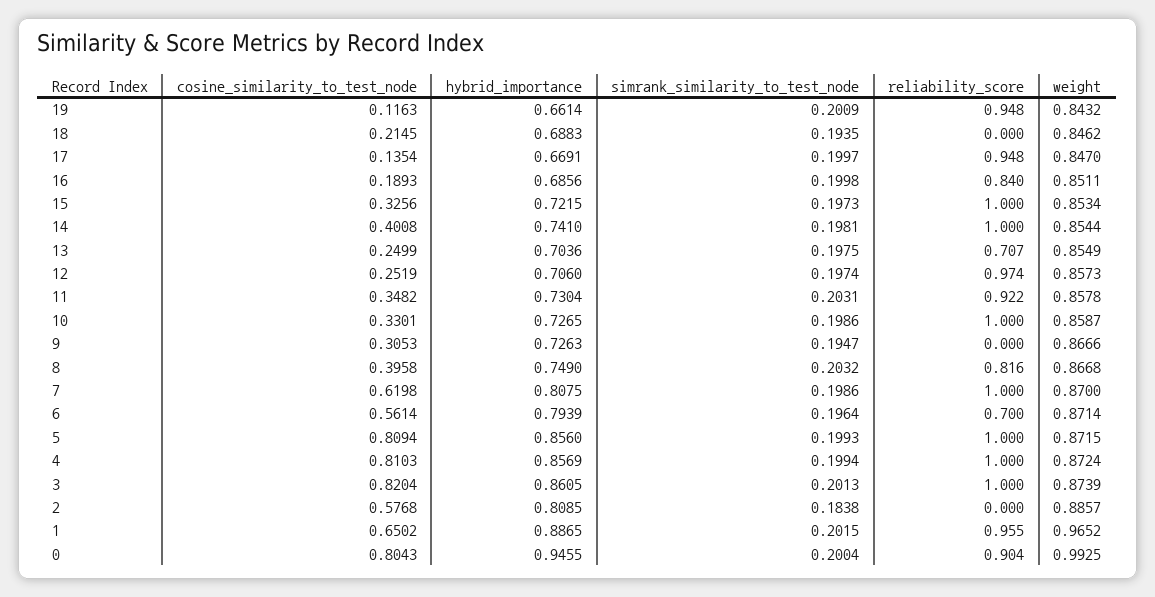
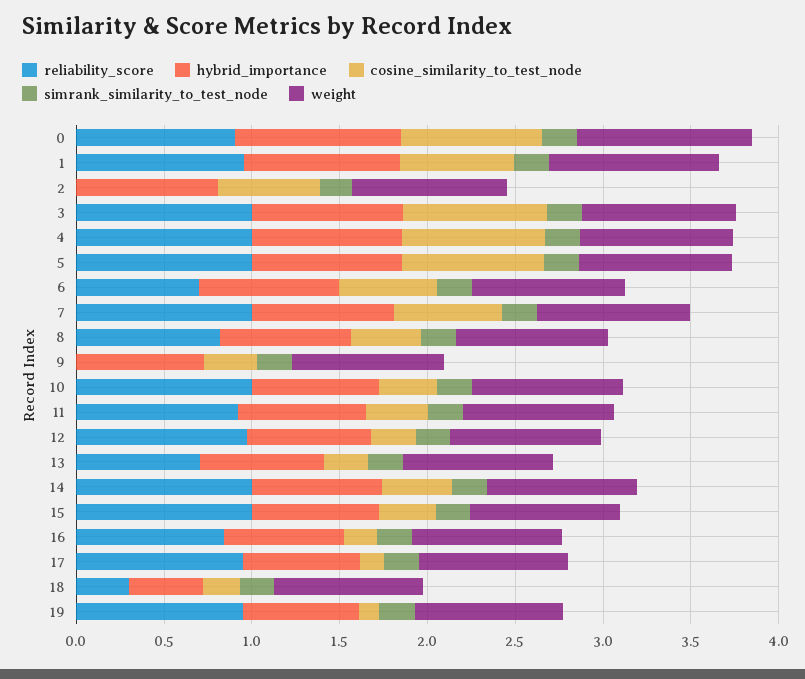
hybrid_importance, 18: 0.6883 -> 0.4
reliability_score, 18: 0 -> 0.3

